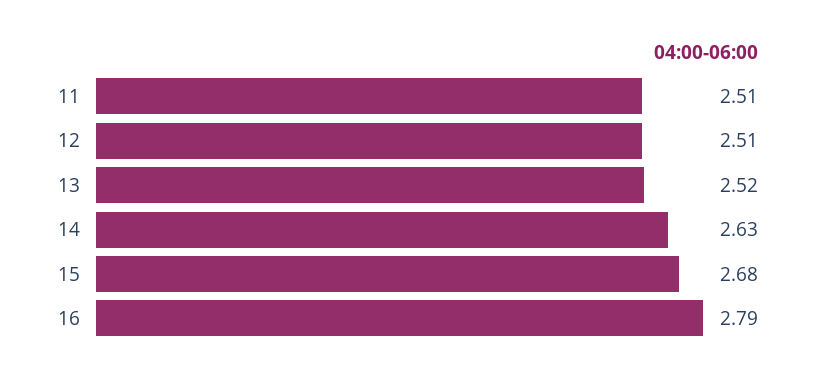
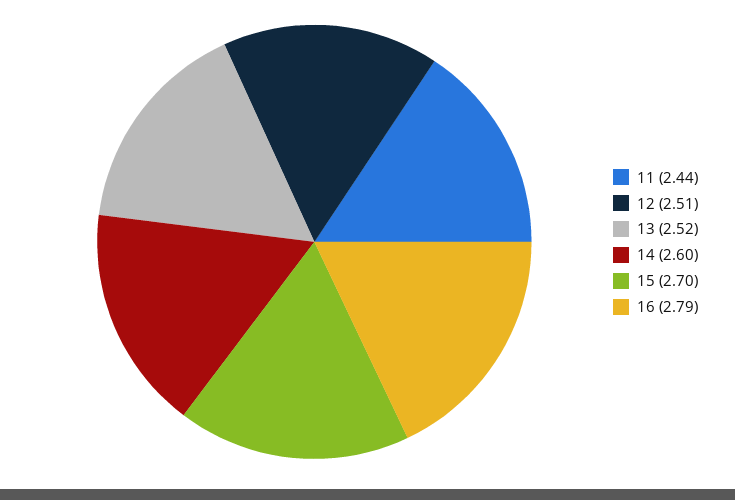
11: 2.51 -> 2.44
14: 2.63 -> 2.6
15: 2.68 -> 2.7

